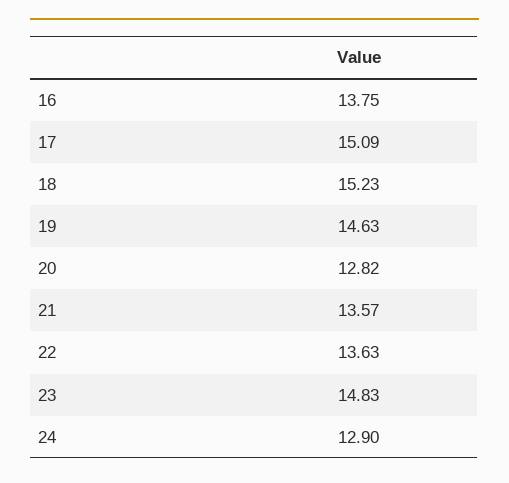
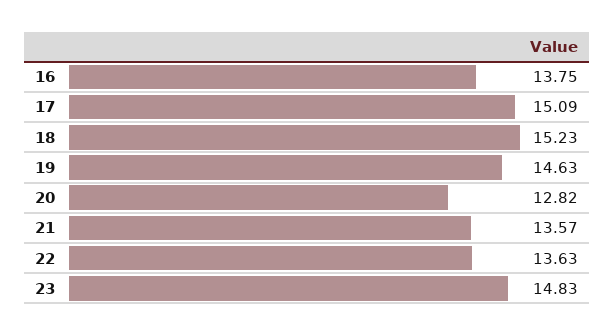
24: 12.9 -> none

